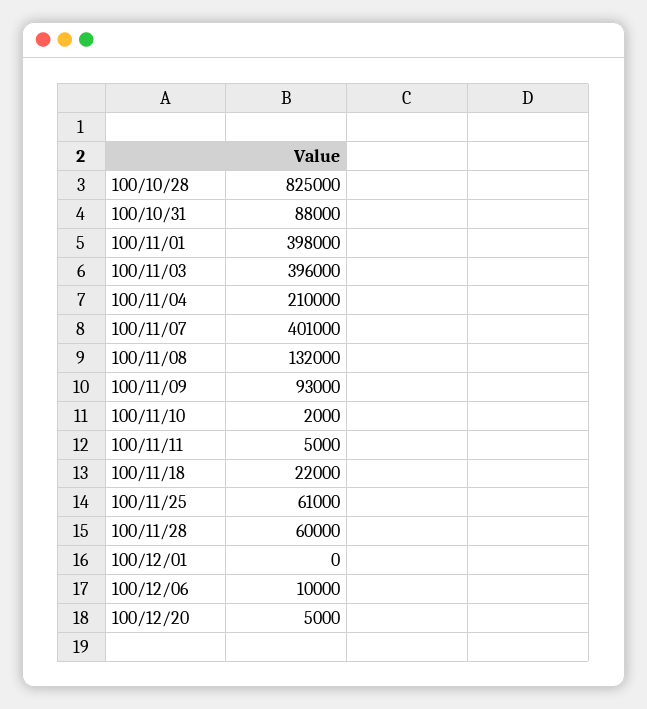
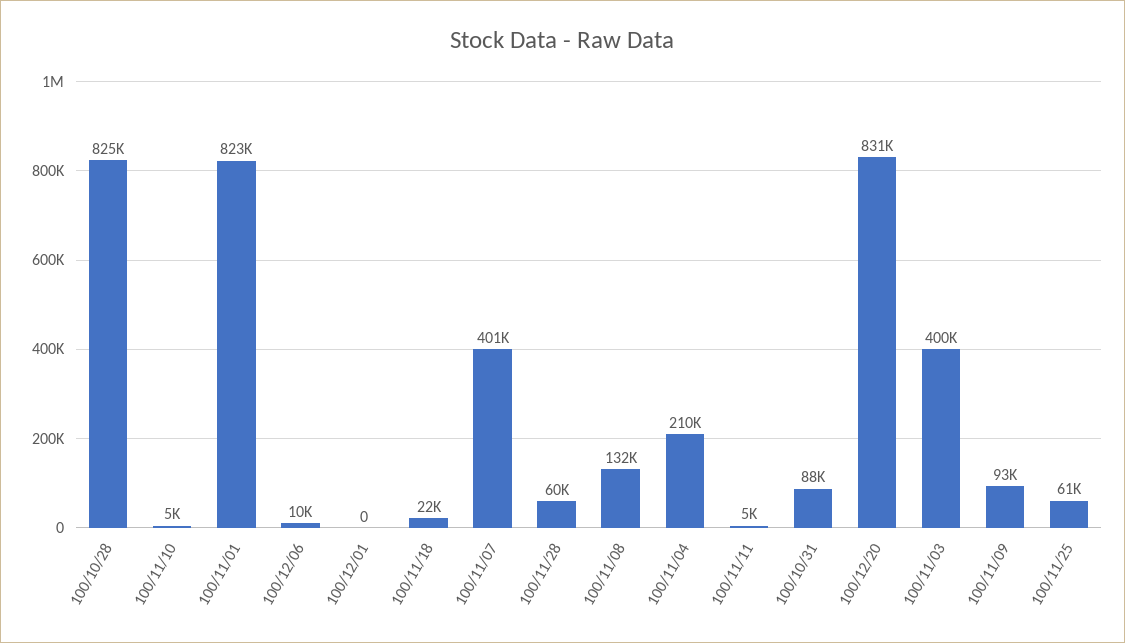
100/11/01: 398000 -> 823000
100/11/03: 396000 -> 400000
100/11/10: 2000 -> 5000
100/12/20: 5000 -> 831000

